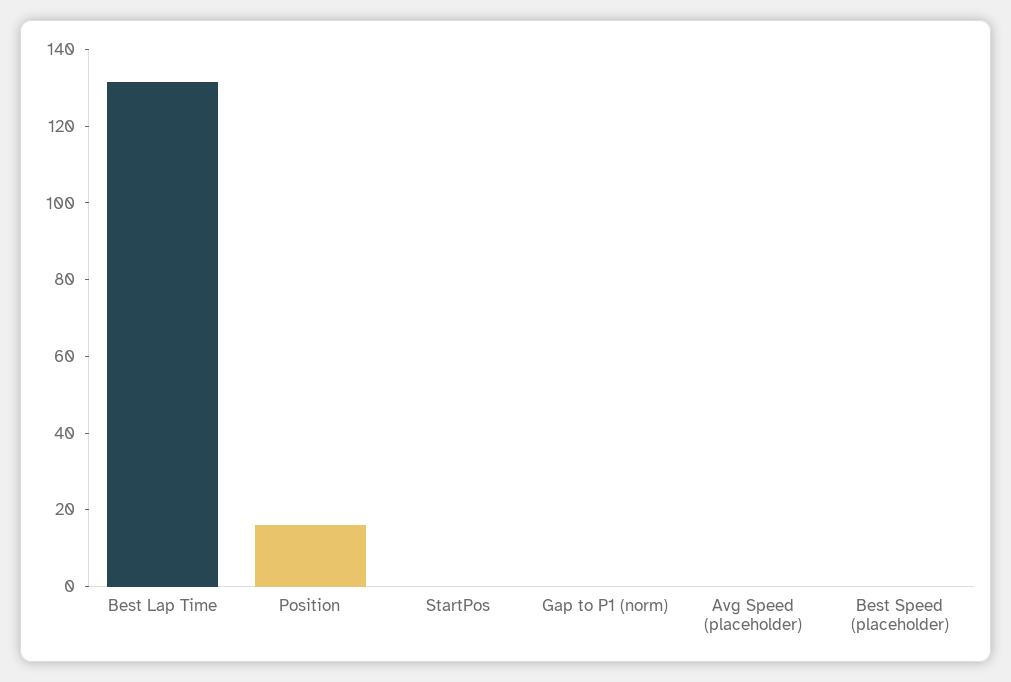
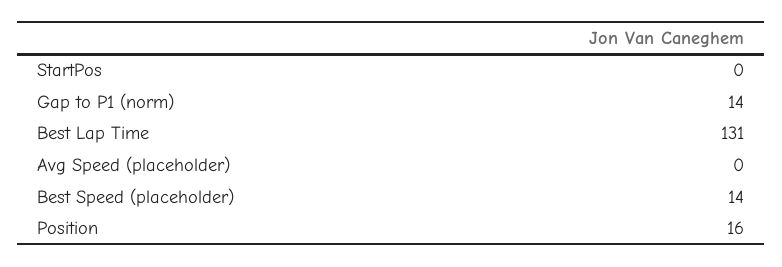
Gap to P1 (norm): 0 -> 14
Best Speed (placeholder): 0 -> 14

